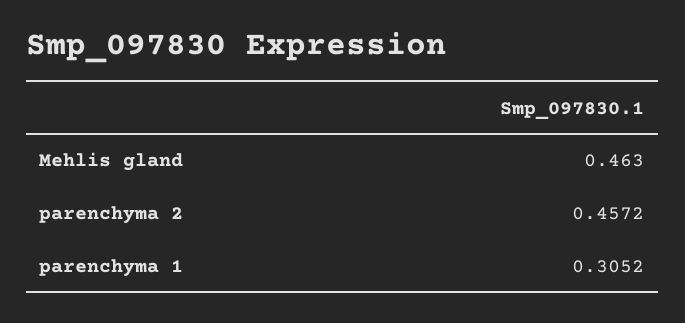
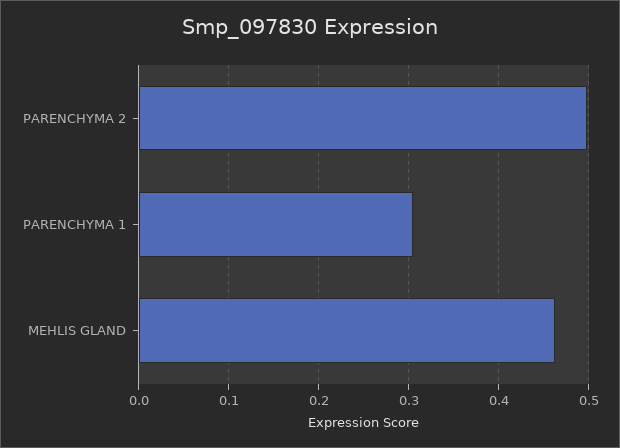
parenchyma 2: 0.4572 -> 0.5

